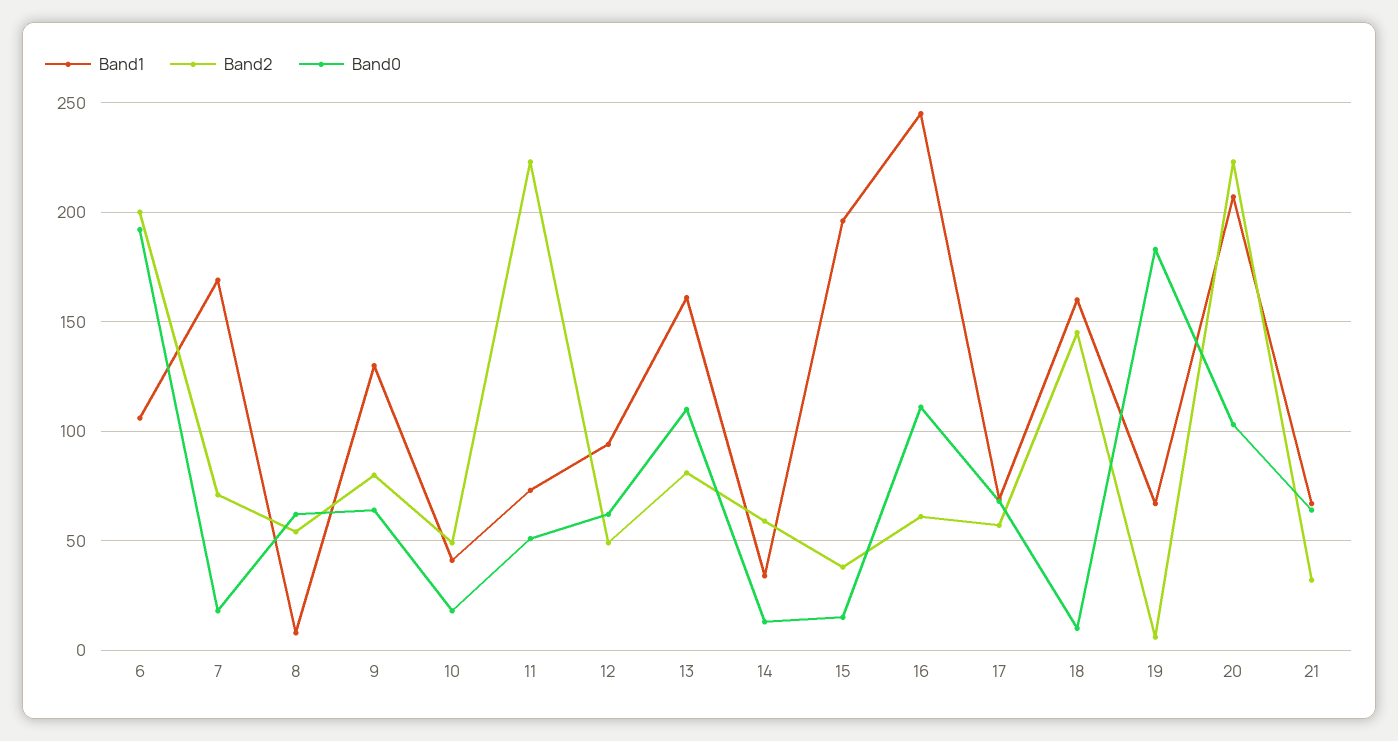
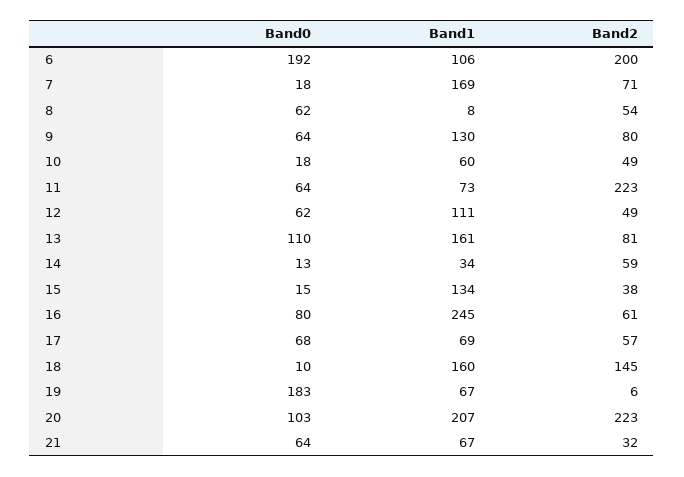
Band1, 10: 40 -> 60
Band0, 11: 50 -> 64
Band1, 12: 95 -> 111
Band1, 15: 195 -> 134
Band0, 16: 110 -> 80

